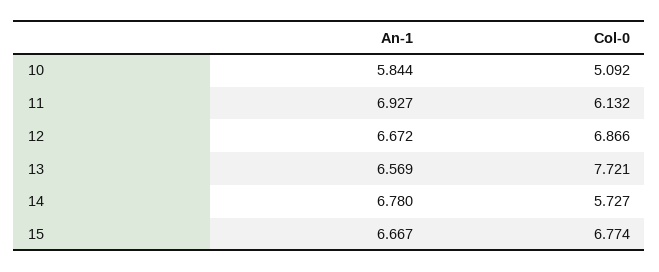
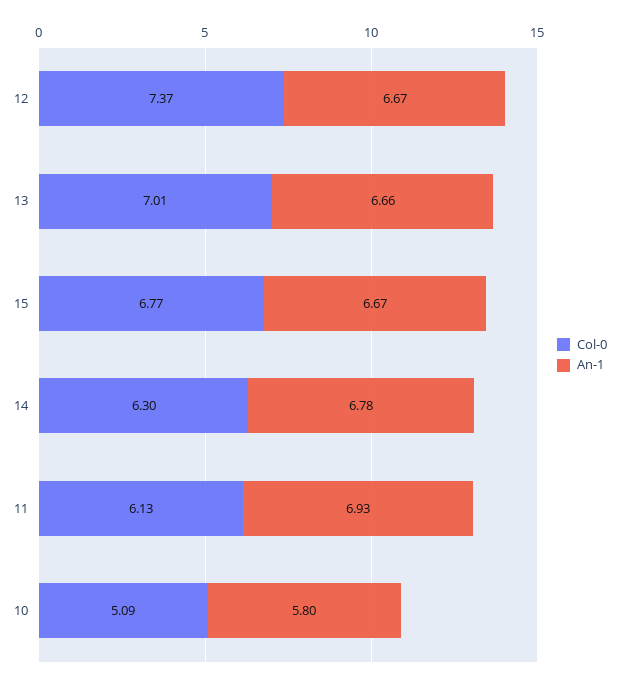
An-1, 10: 5.844 -> 5.8
Col-0, 12: 6.866 -> 7.37
An-1, 13: 6.569 -> 6.66
Col-0, 13: 7.721 -> 7.01
Col-0, 14: 5.727 -> 6.3

